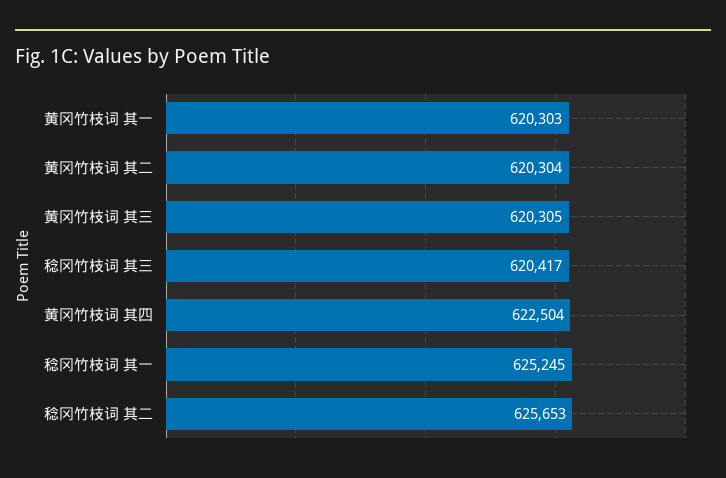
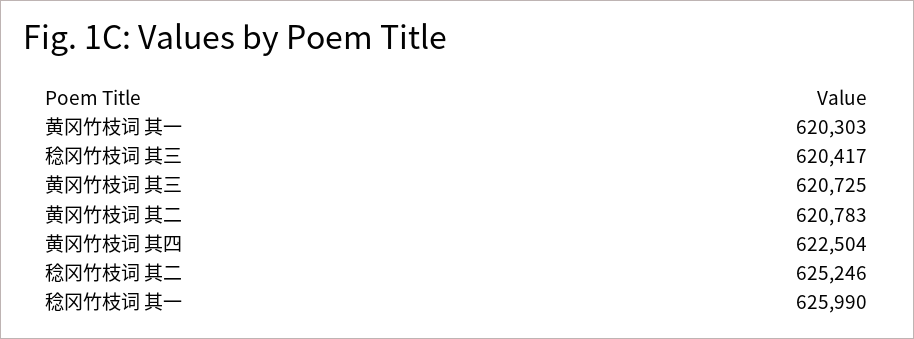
黄冈竹枝词 其二: 620304 -> 620783
黄冈竹枝词 其三: 620305 -> 620725
稔冈竹枝词 其一: 625245 -> 625990
稔冈竹枝词 其二: 625653 -> 625246

